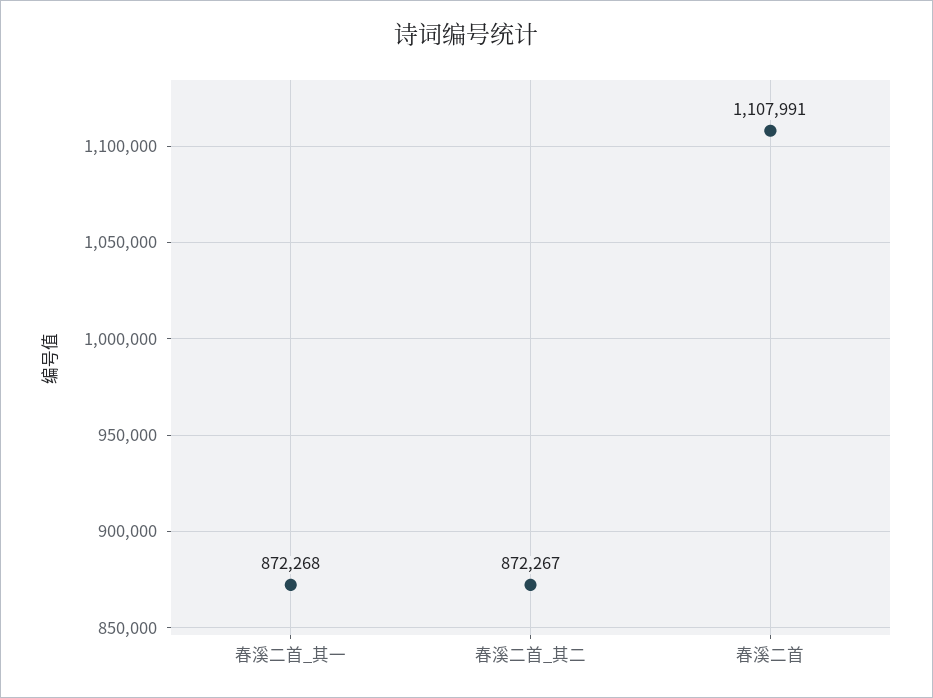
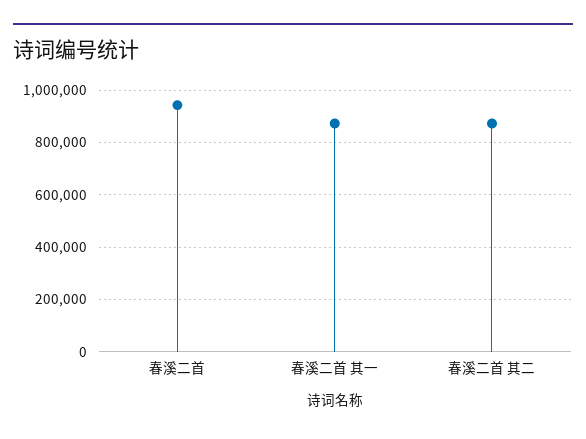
春溪二首: 1107991 -> 950000

